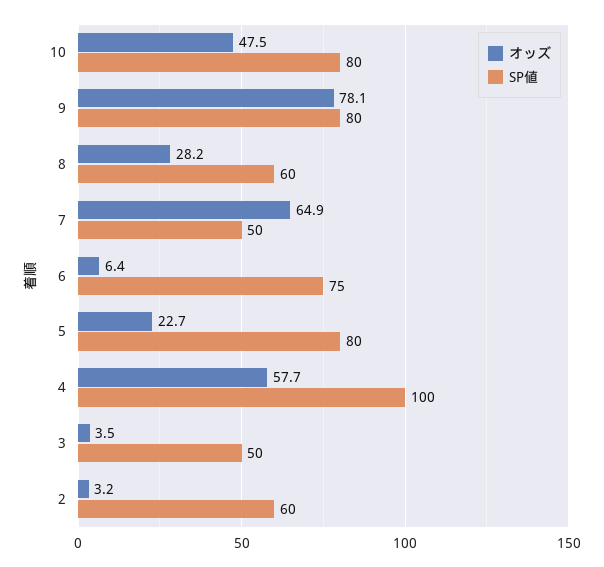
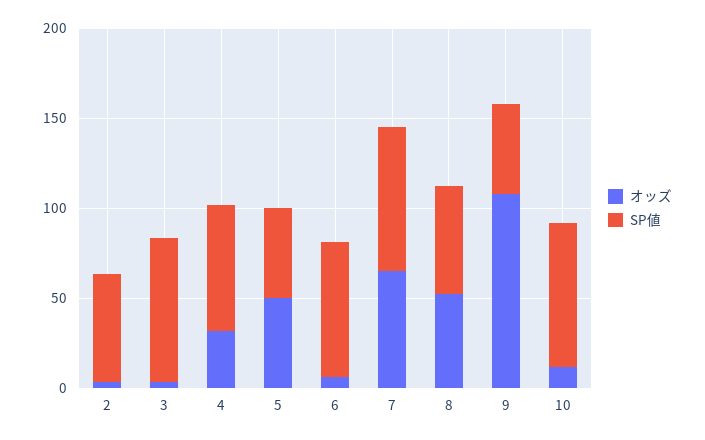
オッズ, 10: 47.5 -> 10
オッズ, 9: 78.1 -> 110
SP値, 9: 80 -> 50
オッズ, 8: 28.2 -> 50
SP値, 7: 50 -> 80
オッズ, 5: 22.7 -> 50
SP値, 5: 80 -> 50
オッズ, 4: 57.7 -> 30
SP値, 4: 100 -> 70
SP値, 3: 50 -> 80

